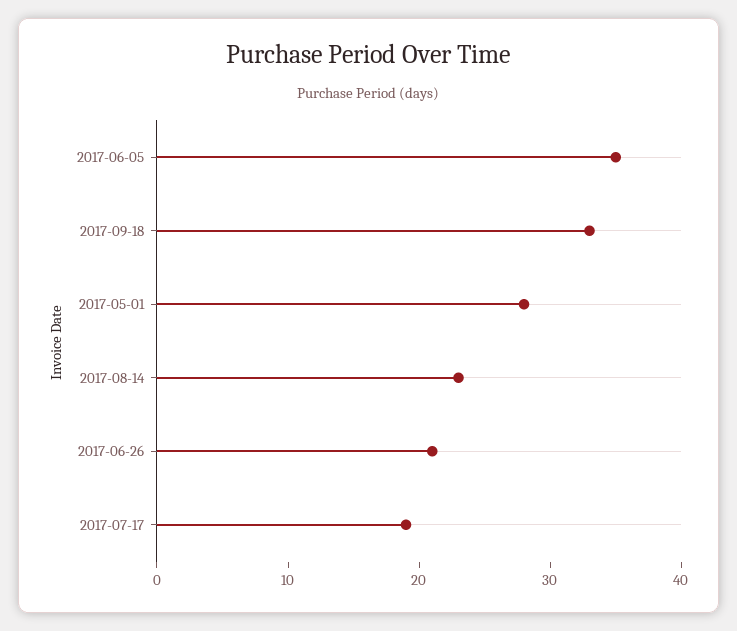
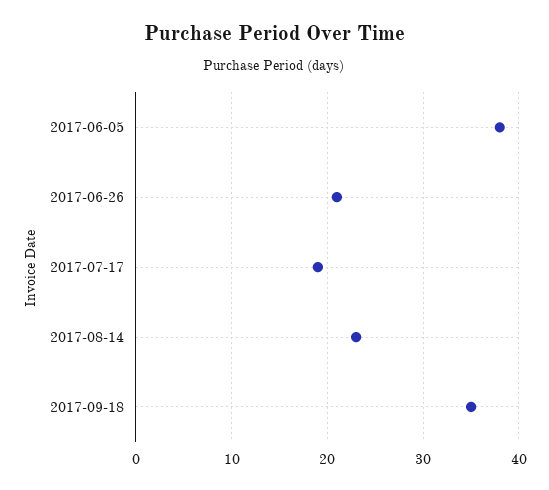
2017-06-05: 35 -> 38
2017-09-18: 33 -> 35
2017-05-01: 28 -> none

